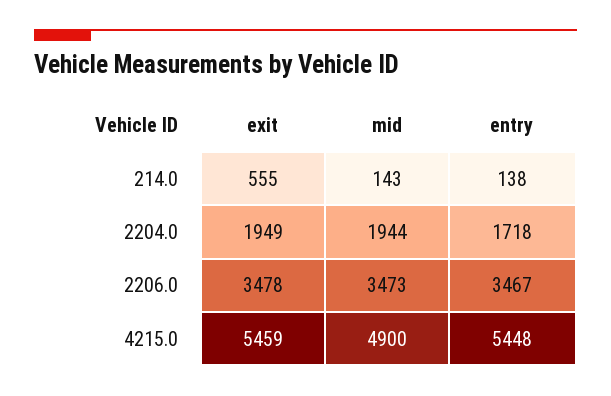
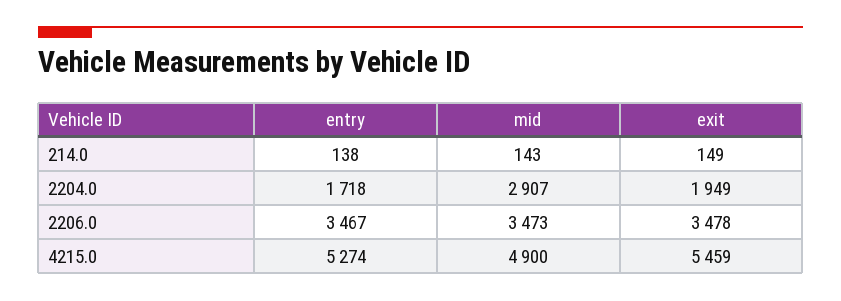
exit, 214.0: 555 -> 149
mid, 2204.0: 1944 -> 2907
entry, 4215.0: 5448 -> 5274

